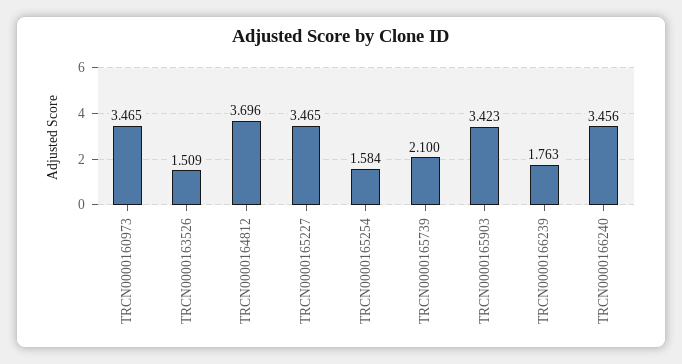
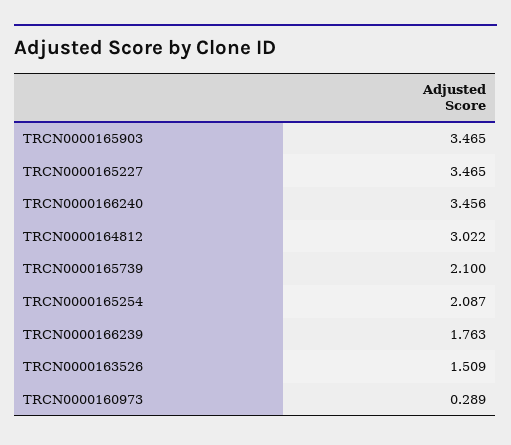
TRCN0000160973: 3.465 -> 0.289
TRCN0000164812: 3.696 -> 3.022
TRCN0000165254: 1.584 -> 2.087
TRCN0000165903: 3.423 -> 3.465

